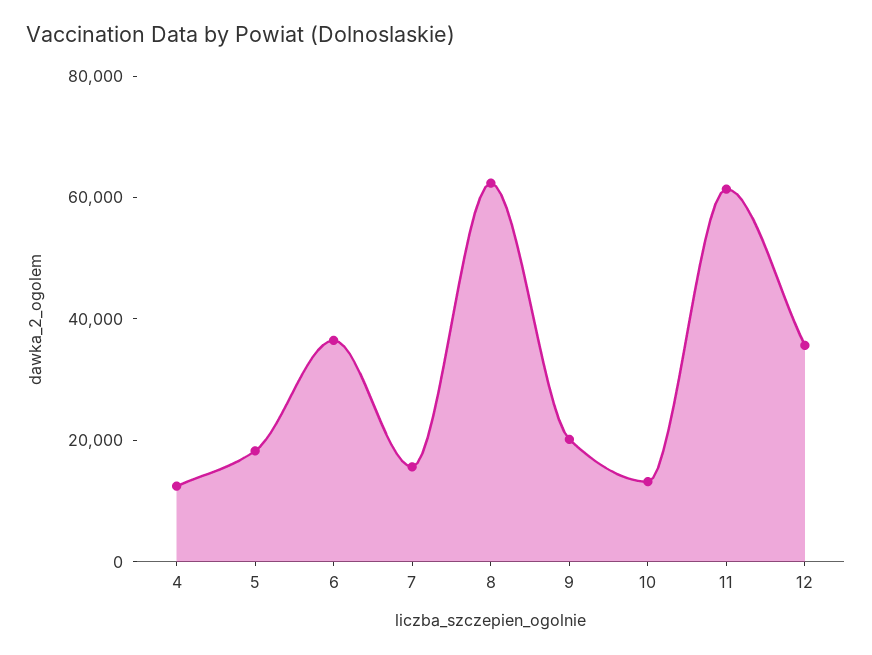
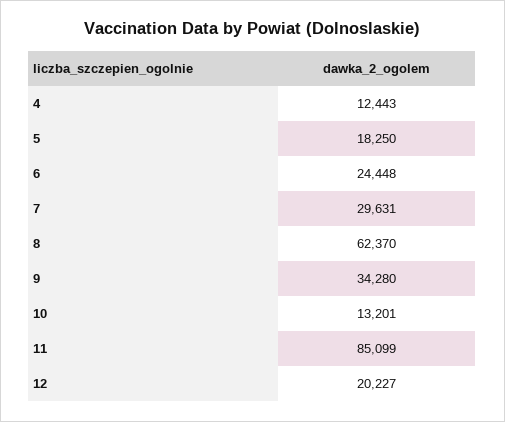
6: 35000 -> 24448
7: 15000 -> 29631
9: 20000 -> 34280
11: 60000 -> 85099
12: 35000 -> 20227

